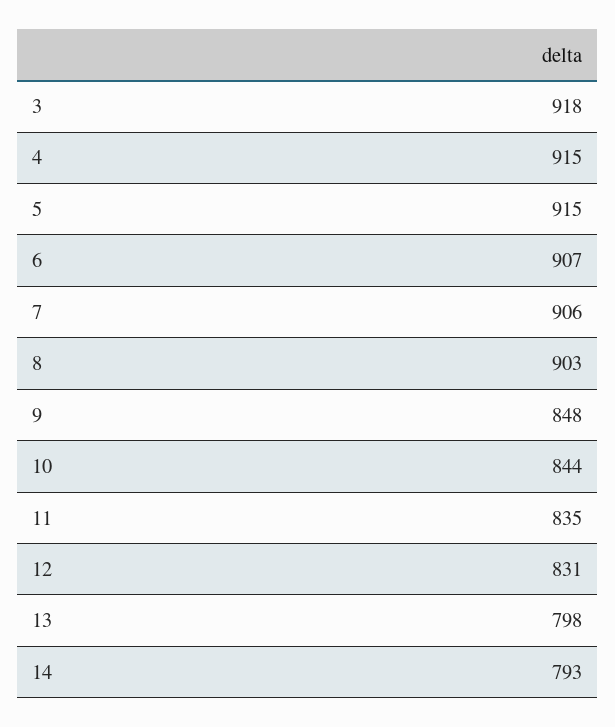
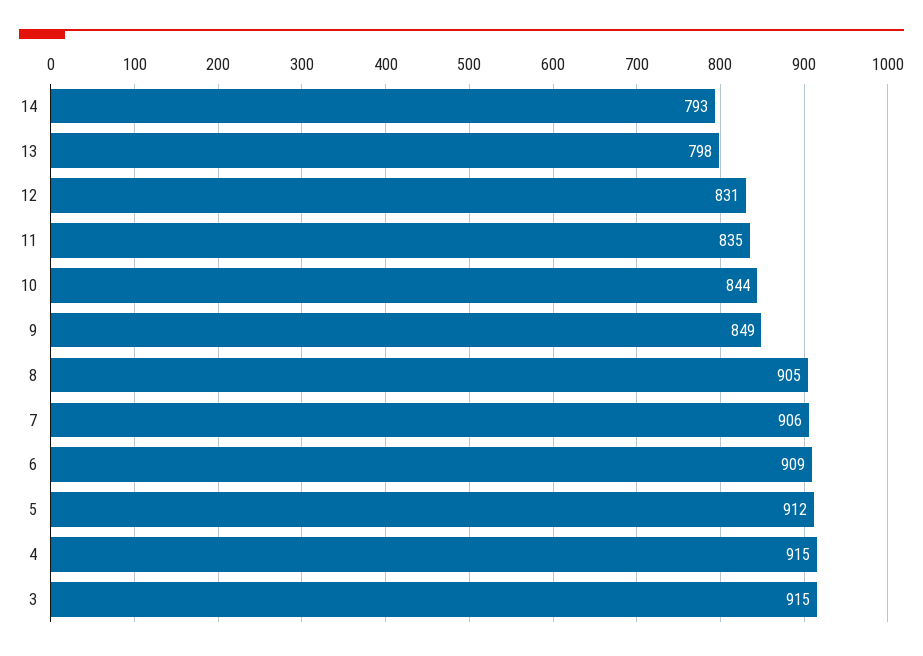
3: 918 -> 915
5: 915 -> 912
6: 907 -> 909
8: 903 -> 905
9: 848 -> 849

